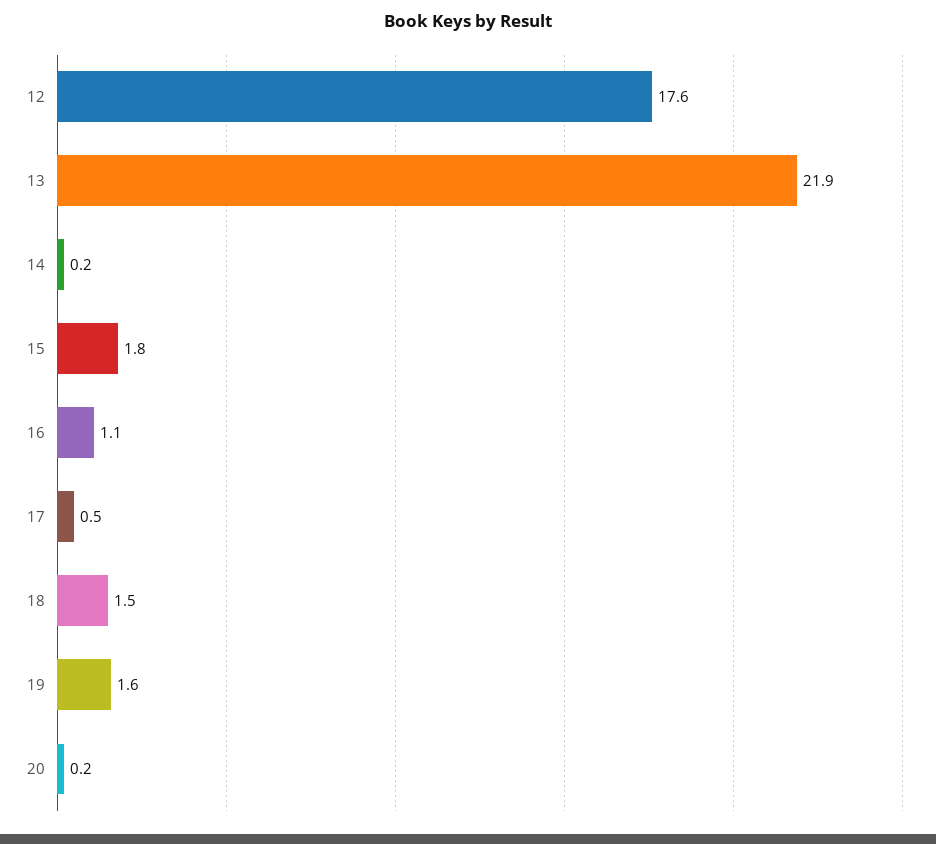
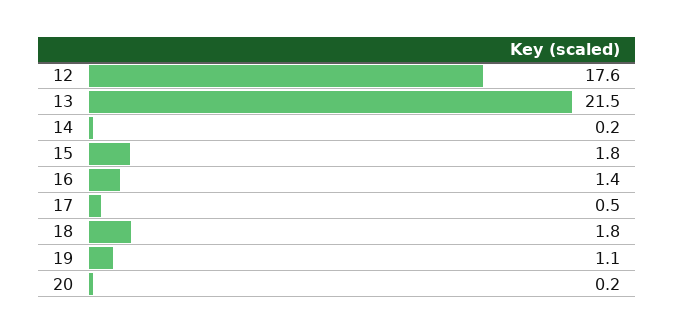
13: 21.9 -> 21.5
16: 1.1 -> 1.4
18: 1.5 -> 1.8
19: 1.6 -> 1.1

